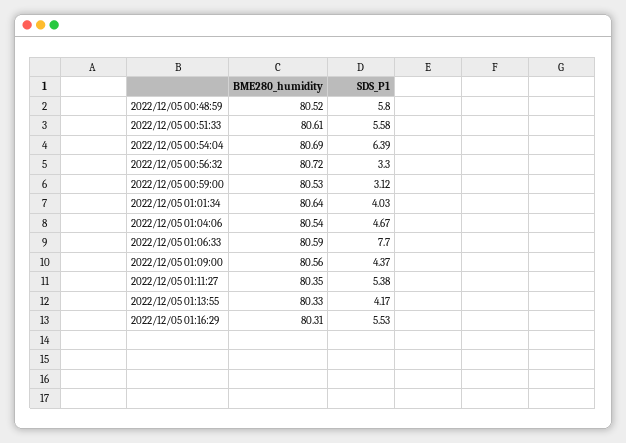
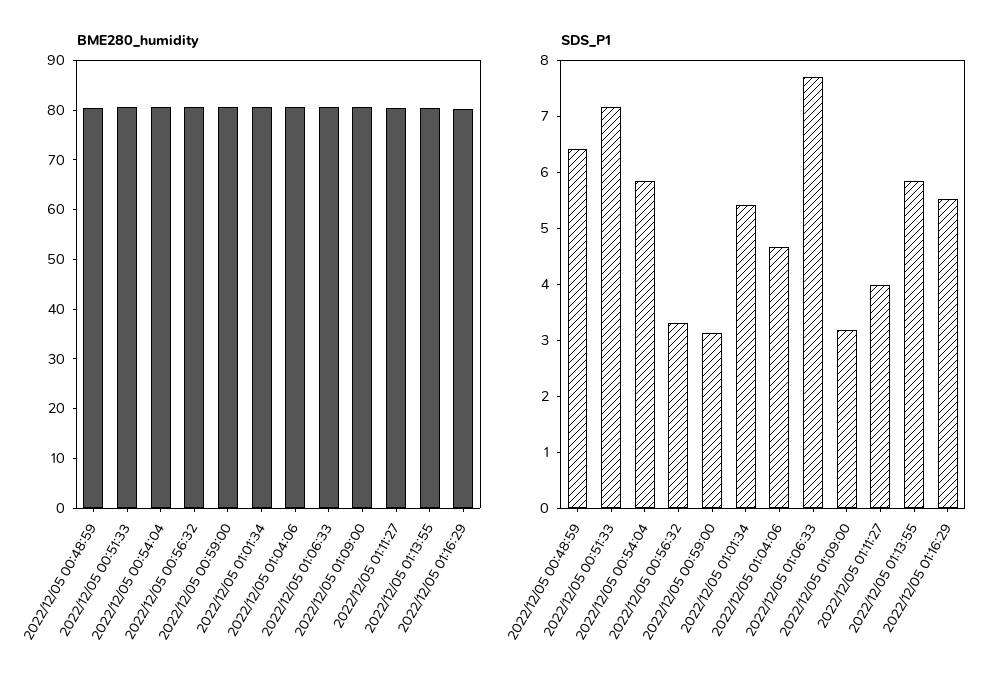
SDS_P1, 2022/12/05 00:48:59: 5.8 -> 6.4
SDS_P1, 2022/12/05 00:51:33: 5.58 -> 7.2
SDS_P1, 2022/12/05 00:54:04: 6.39 -> 5.8
SDS_P1, 2022/12/05 01:01:34: 4.03 -> 5.4
SDS_P1, 2022/12/05 01:09:00: 4.37 -> 3.2
SDS_P1, 2022/12/05 01:11:27: 5.38 -> 4
SDS_P1, 2022/12/05 01:13:55: 4.17 -> 5.8

